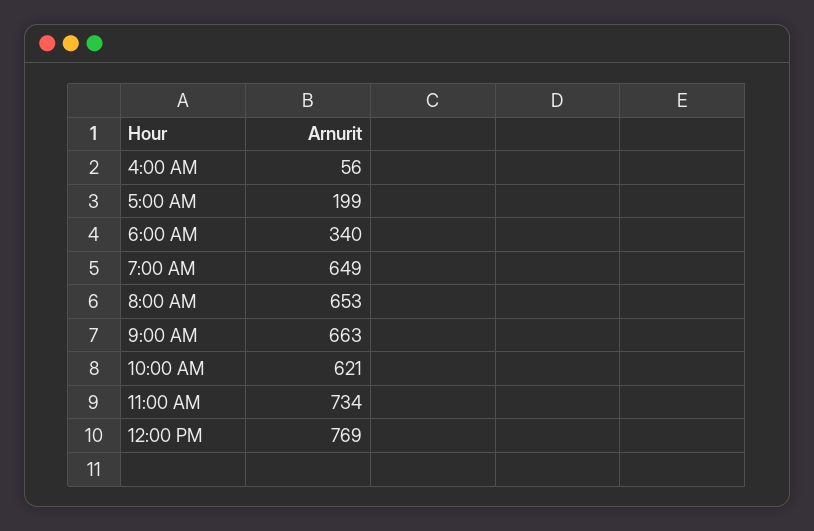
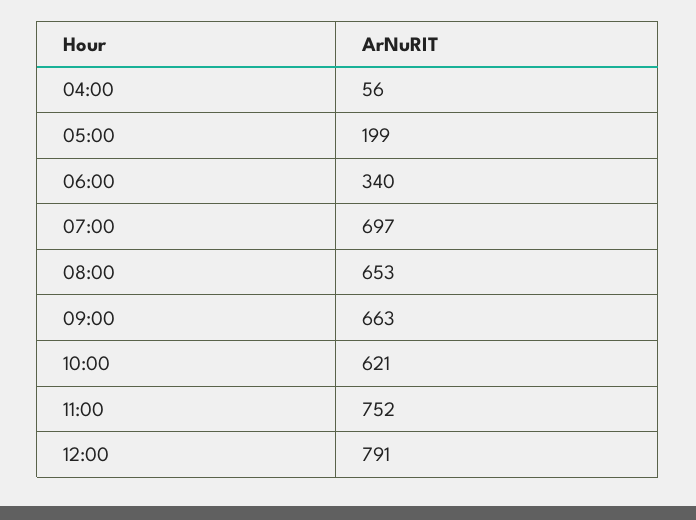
7:00 AM: 649 -> 697
11:00 AM: 734 -> 752
12:00 PM: 769 -> 791

